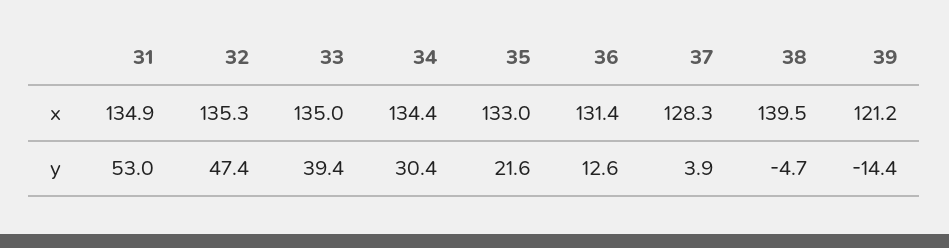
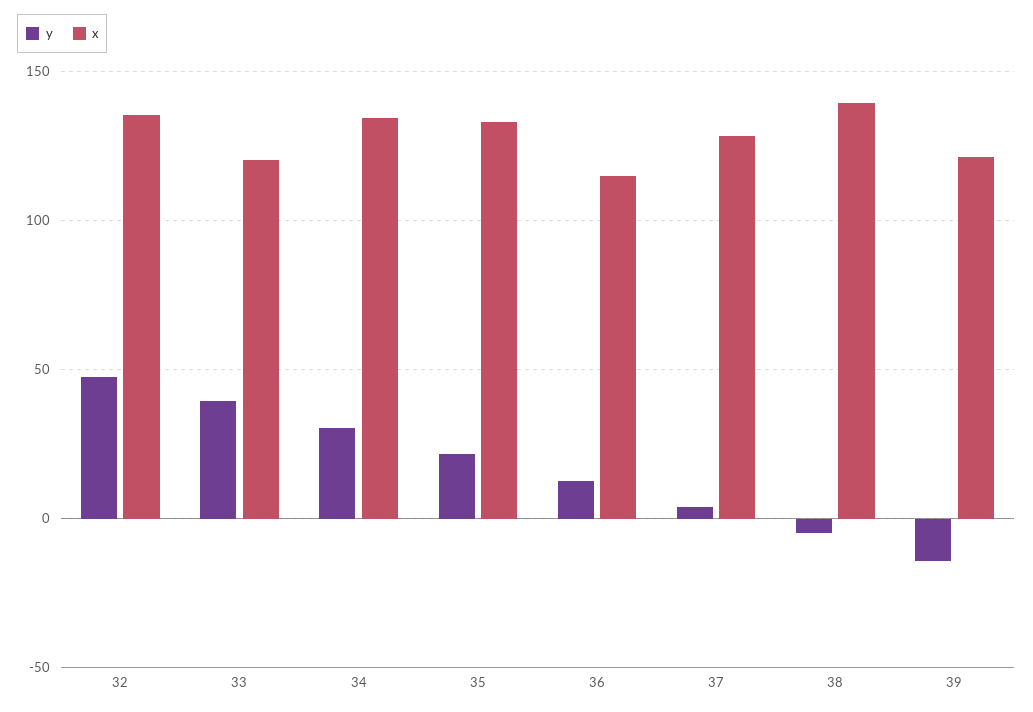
x, 31: 134.9 -> none
x, 33: 135 -> 120
x, 36: 131.4 -> 115
y, 31: 53 -> none

